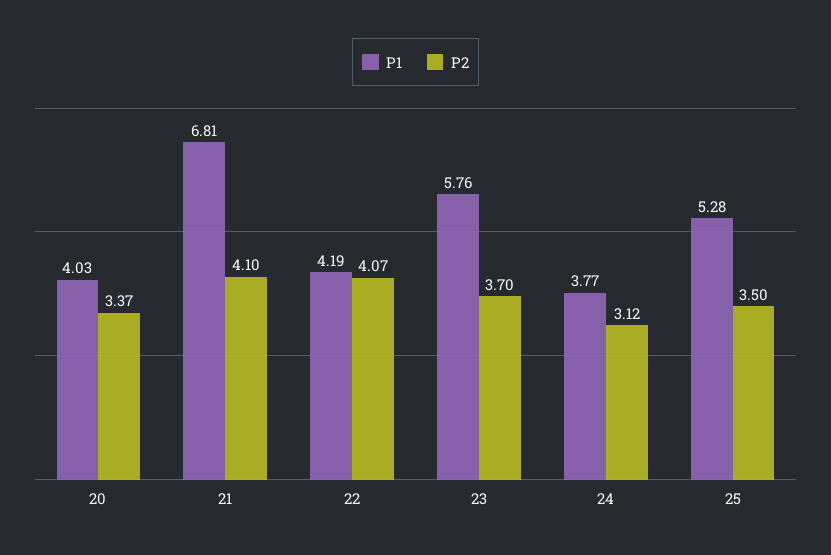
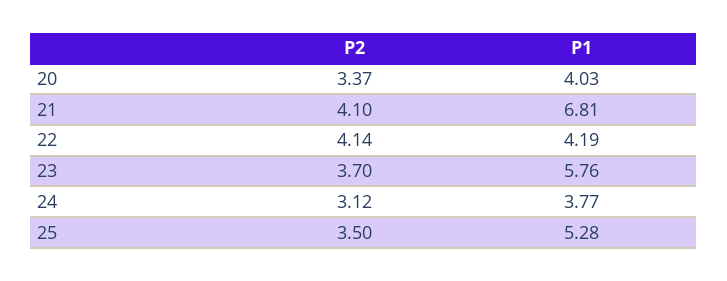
P2, 22: 4.07 -> 4.14

